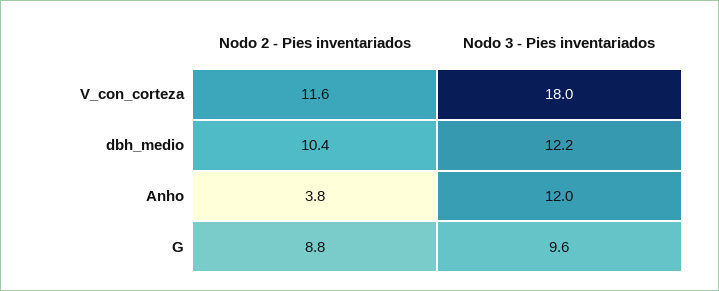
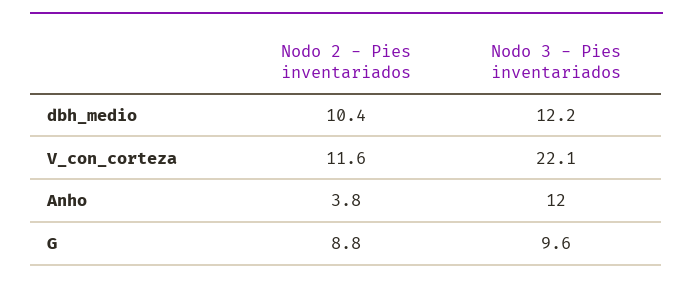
Nodo 3 - Pies inventariados, V_con_corteza: 18 -> 22.1

